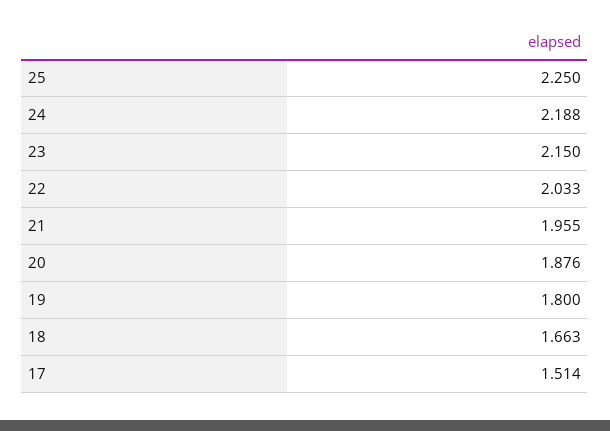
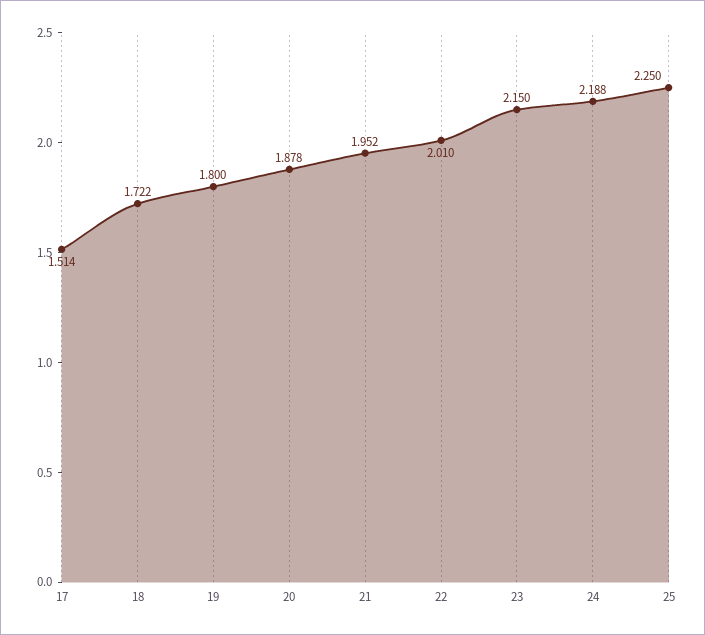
22: 2.033 -> 2.01
21: 1.955 -> 1.952
20: 1.876 -> 1.878
18: 1.663 -> 1.722

